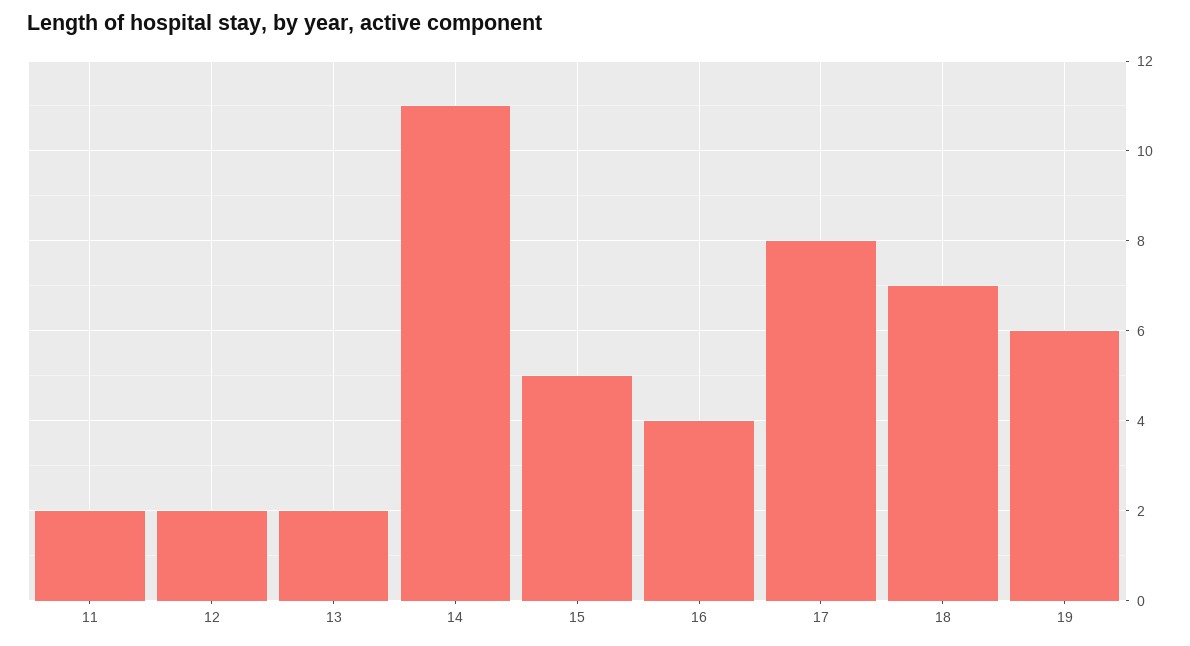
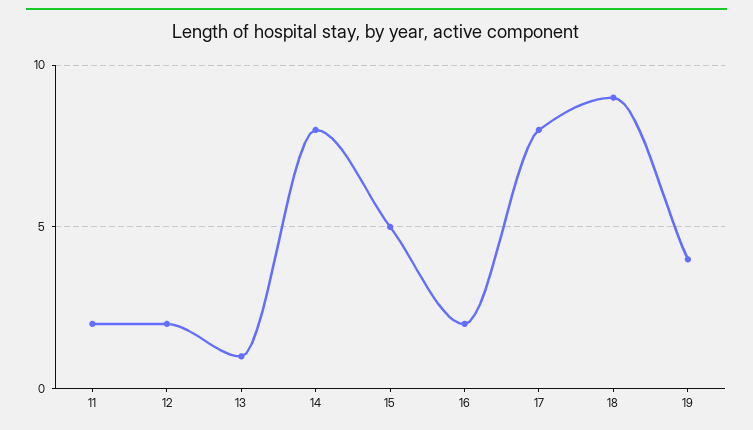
13: 2 -> 1
14: 11 -> 8
16: 4 -> 2
18: 7 -> 9
19: 6 -> 4

